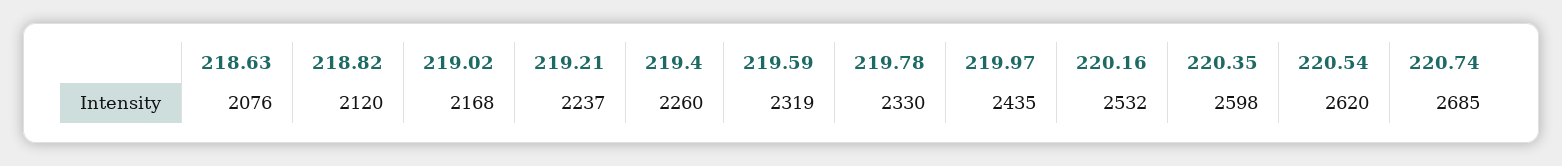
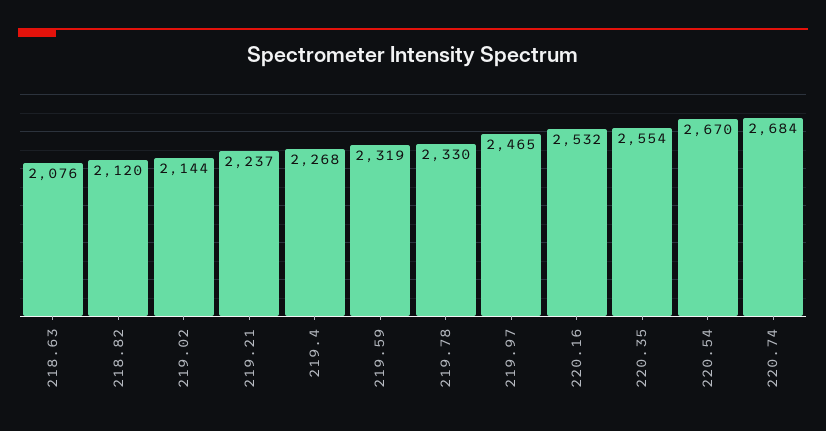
219.02: 2168 -> 2144
219.4: 2260 -> 2268
219.97: 2435 -> 2465
220.35: 2598 -> 2554
220.54: 2620 -> 2670
220.74: 2685 -> 2684

